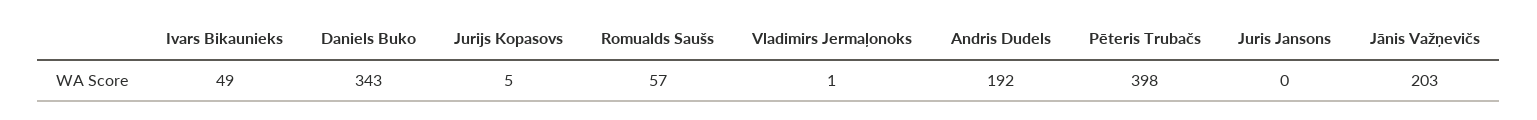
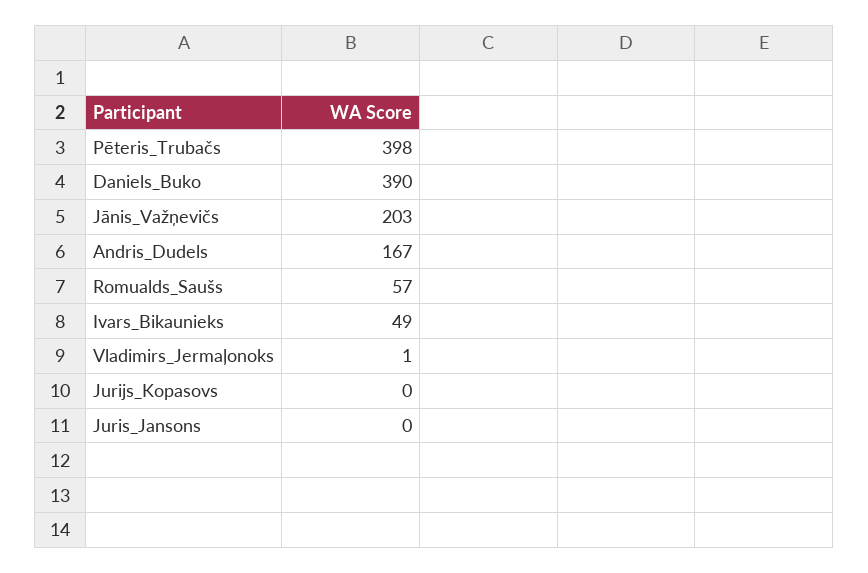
Daniels Buko: 343 -> 390
Jurijs Kopasovs: 5 -> 0
Andris Dudels: 192 -> 167

